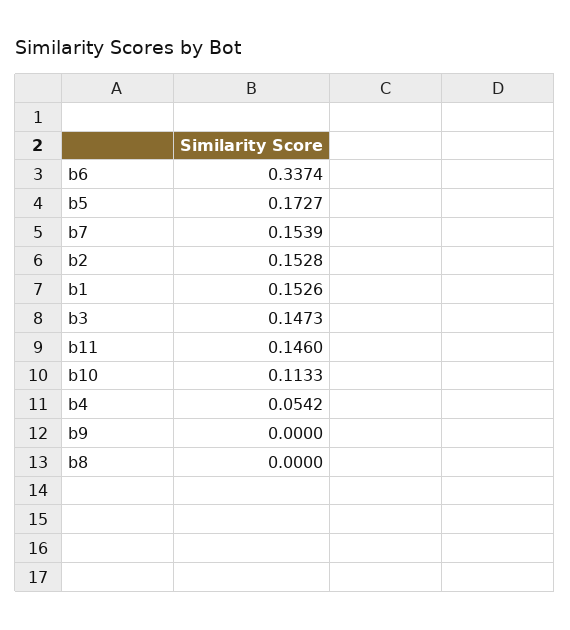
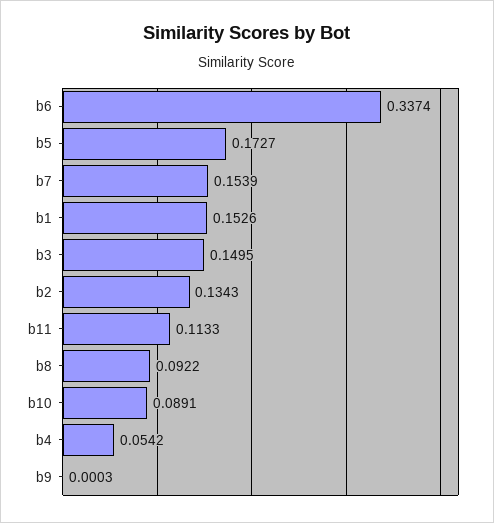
b2: 0.1528 -> 0.1343
b3: 0.1473 -> 0.1495
b11: 0.146 -> 0.1133
b10: 0.1133 -> 0.0891
b9: 0 -> 0.0003
b8: 0 -> 0.0922

